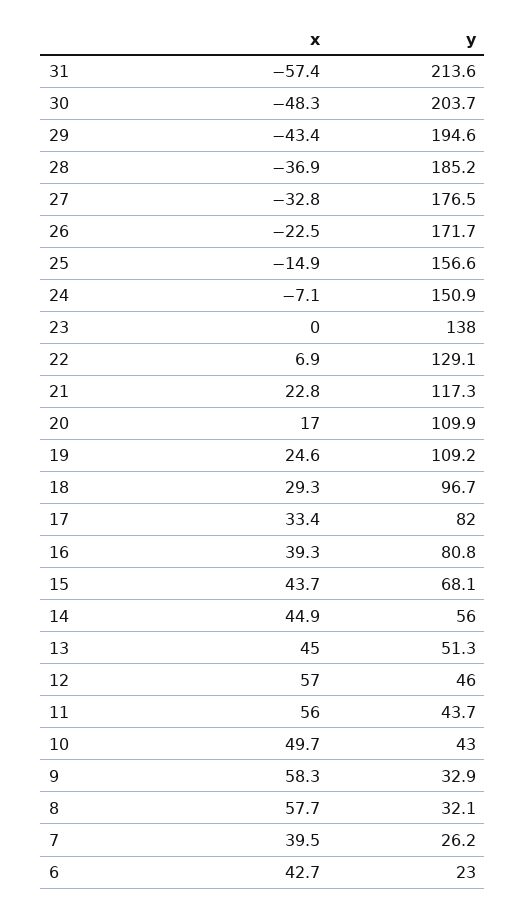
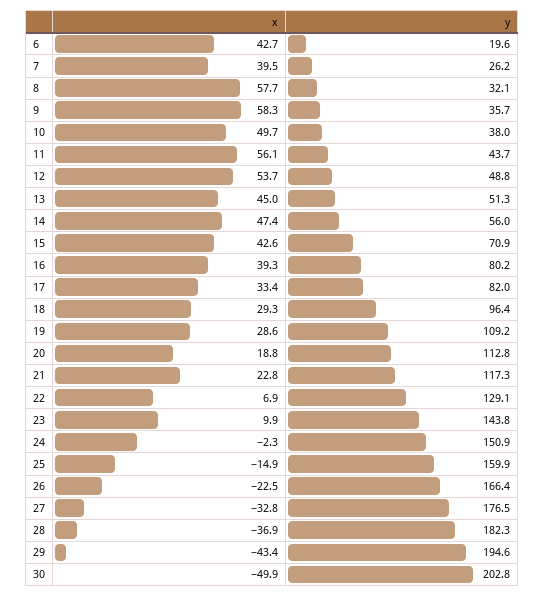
x, 31: -57.4 -> none
y, 31: 213.6 -> none
x, 30: -48.3 -> -49.9
y, 30: 203.7 -> 202.8
y, 28: 185.2 -> 182.3
y, 26: 171.7 -> 166.4
y, 25: 156.6 -> 159.9
x, 24: -7.1 -> -2.3
x, 23: 0 -> 9.9
y, 23: 138 -> 143.8
x, 20: 17 -> 18.8
y, 20: 109.9 -> 112.8
x, 19: 24.6 -> 28.6
y, 18: 96.7 -> 96.4
y, 16: 80.8 -> 80.2
x, 15: 43.7 -> 42.6
y, 15: 68.1 -> 70.9
x, 14: 44.9 -> 47.4
x, 12: 57 -> 53.7
y, 12: 46 -> 48.8
x, 11: 56 -> 56.1
y, 10: 43 -> 38
y, 9: 32.9 -> 35.7
y, 6: 23 -> 19.6

